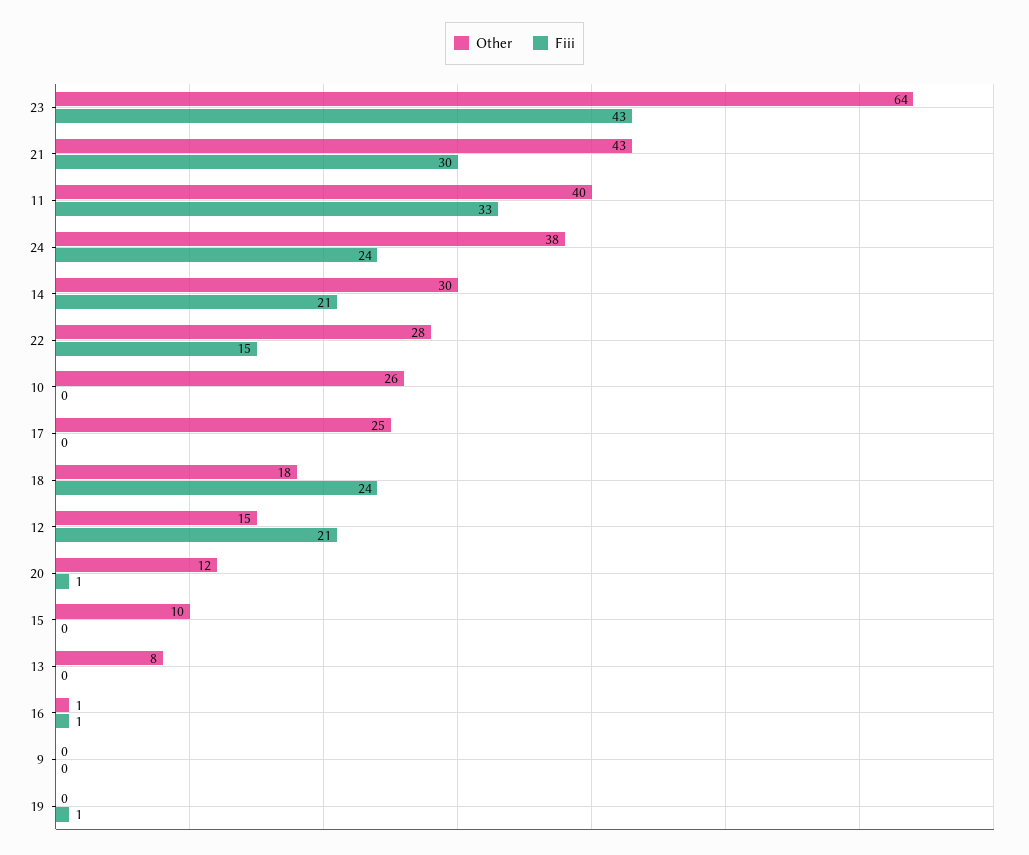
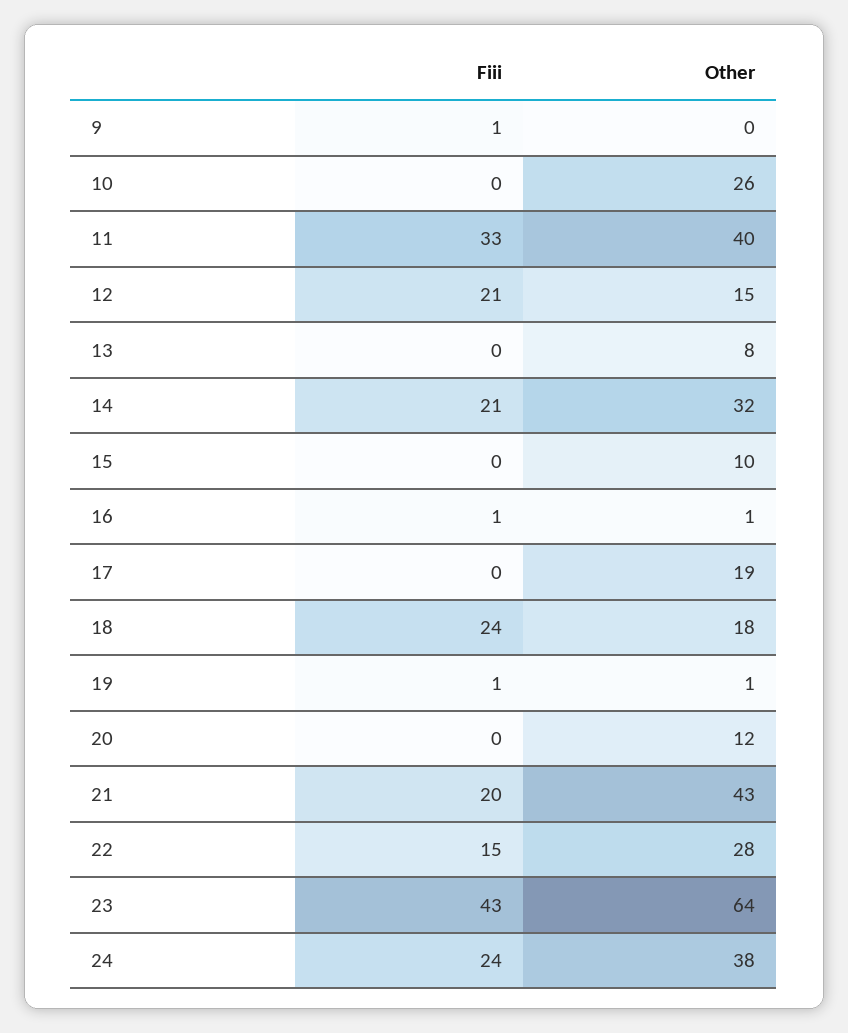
Fiii, 21: 30 -> 20
Other, 14: 30 -> 32
Other, 17: 25 -> 19
Fiii, 20: 1 -> 0
Fiii, 9: 0 -> 1
Other, 19: 0 -> 1

